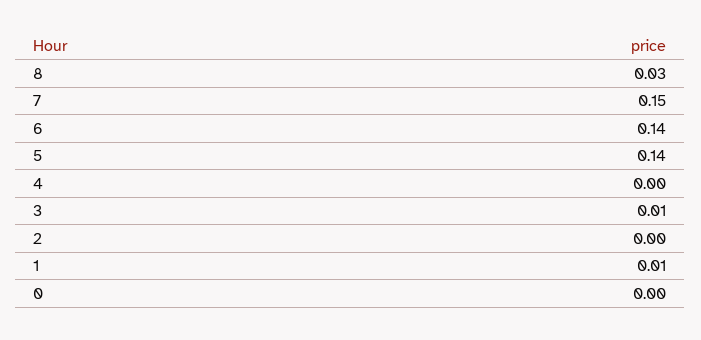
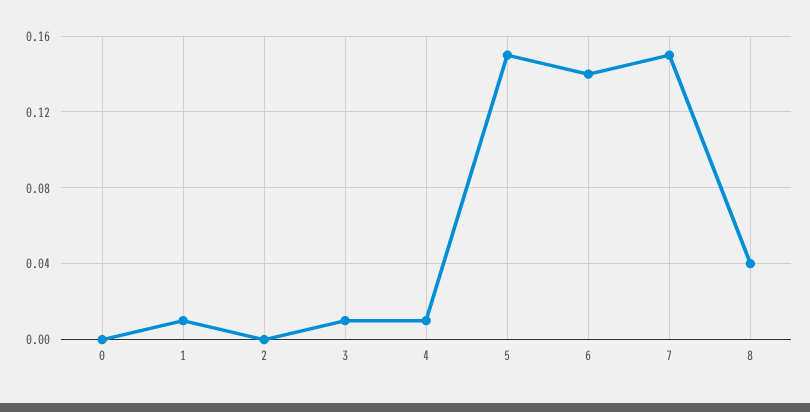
8: 0.03 -> 0.04
5: 0.14 -> 0.15
4: 0 -> 0.01

